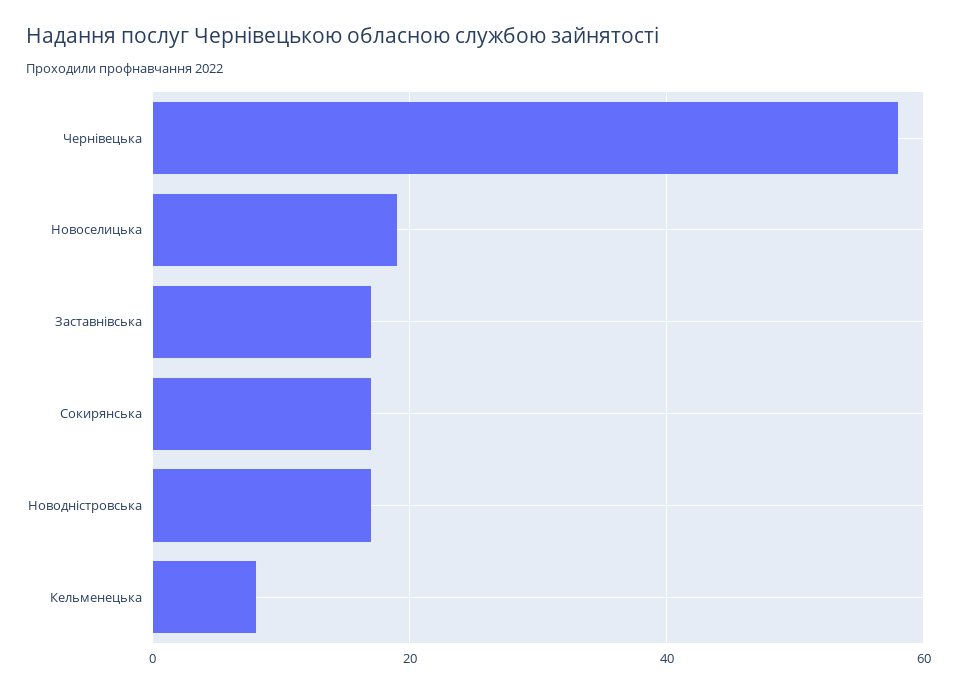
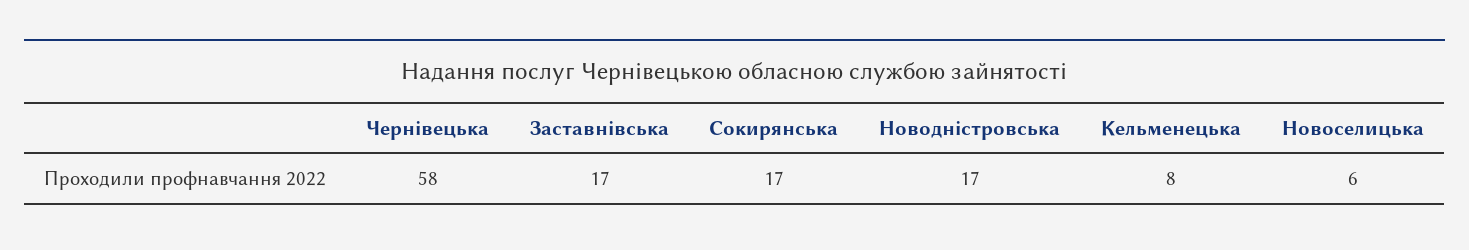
Новоселицька: 20 -> 6

